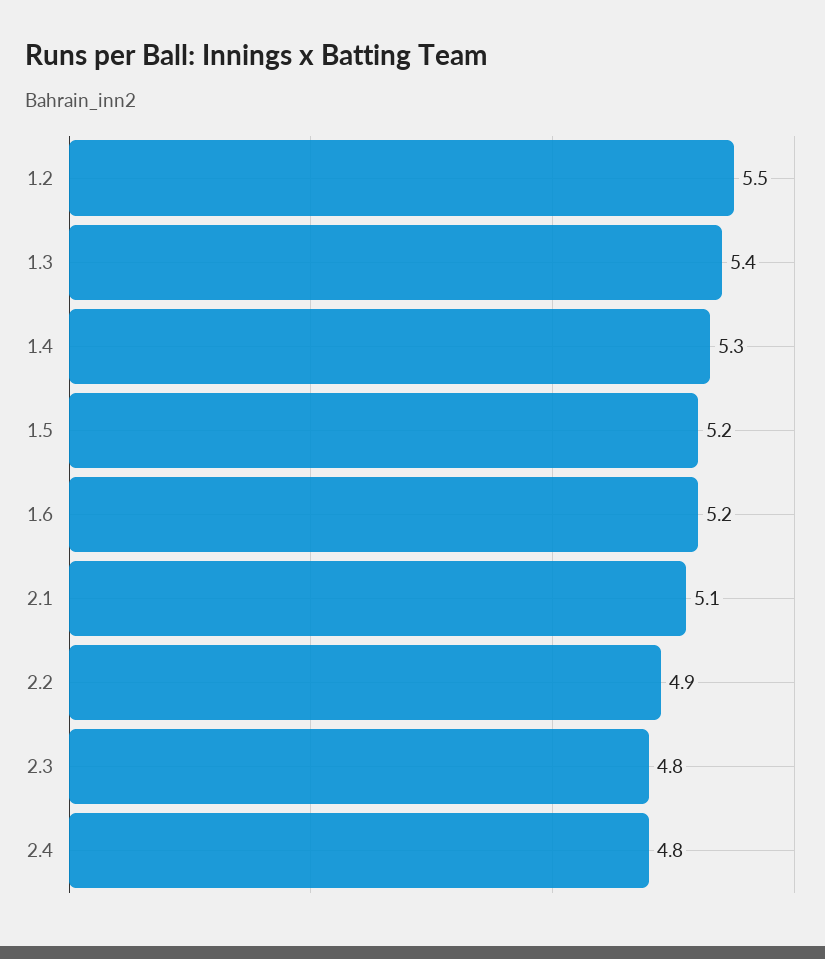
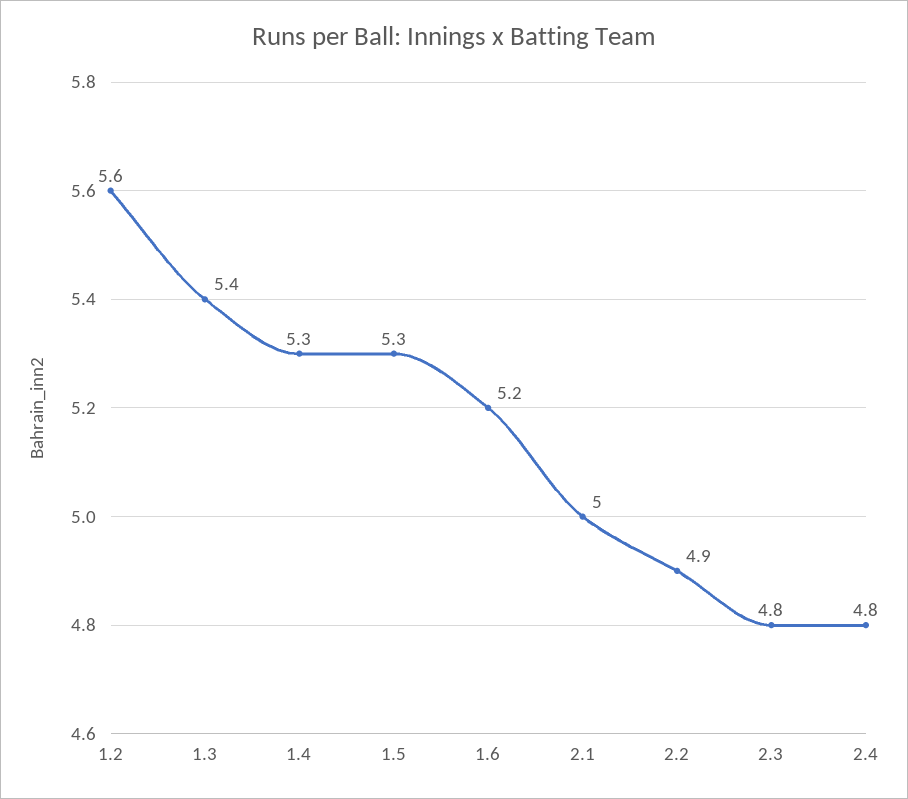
1.2: 5.5 -> 5.6
1.5: 5.2 -> 5.3
2.1: 5.1 -> 5

